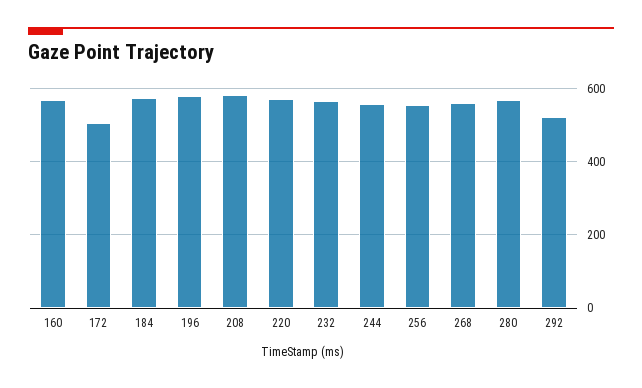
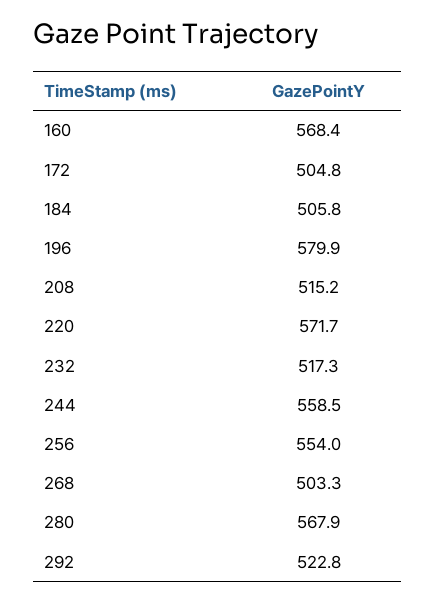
184: 580 -> 505.8
208: 580 -> 515.2
232: 560 -> 517.3
268: 560 -> 503.3

